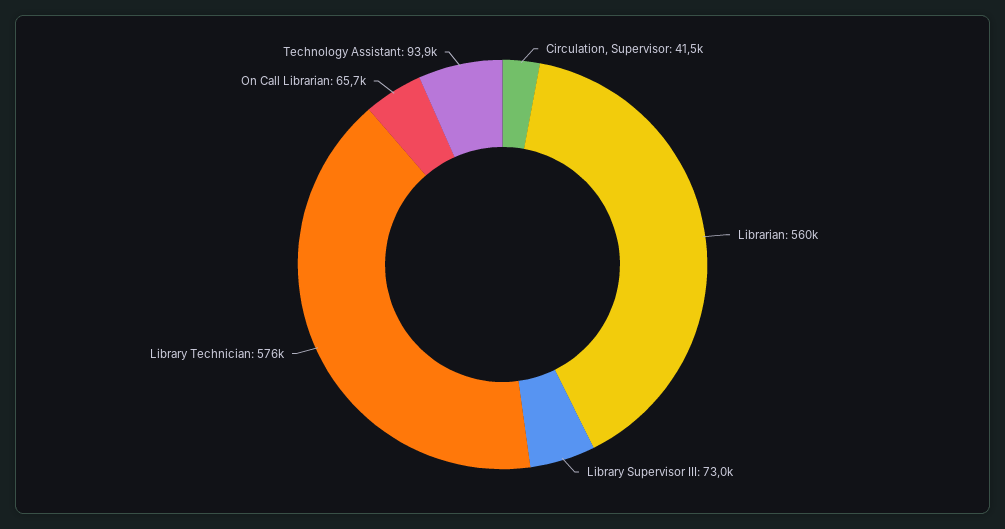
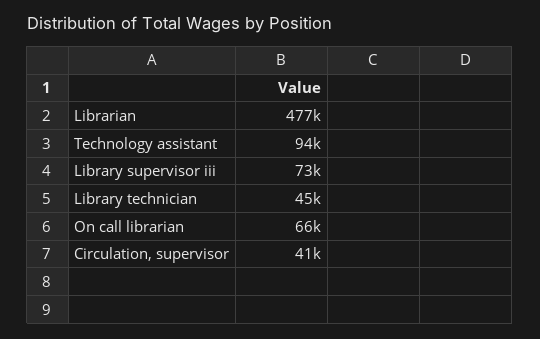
Librarian: 560000 -> 477000
Library Technician: 576000 -> 45000

